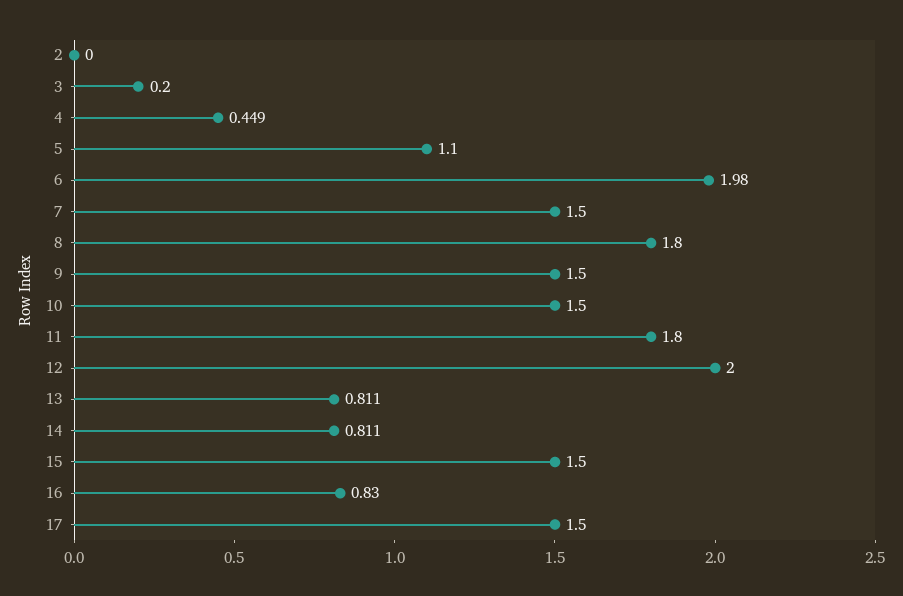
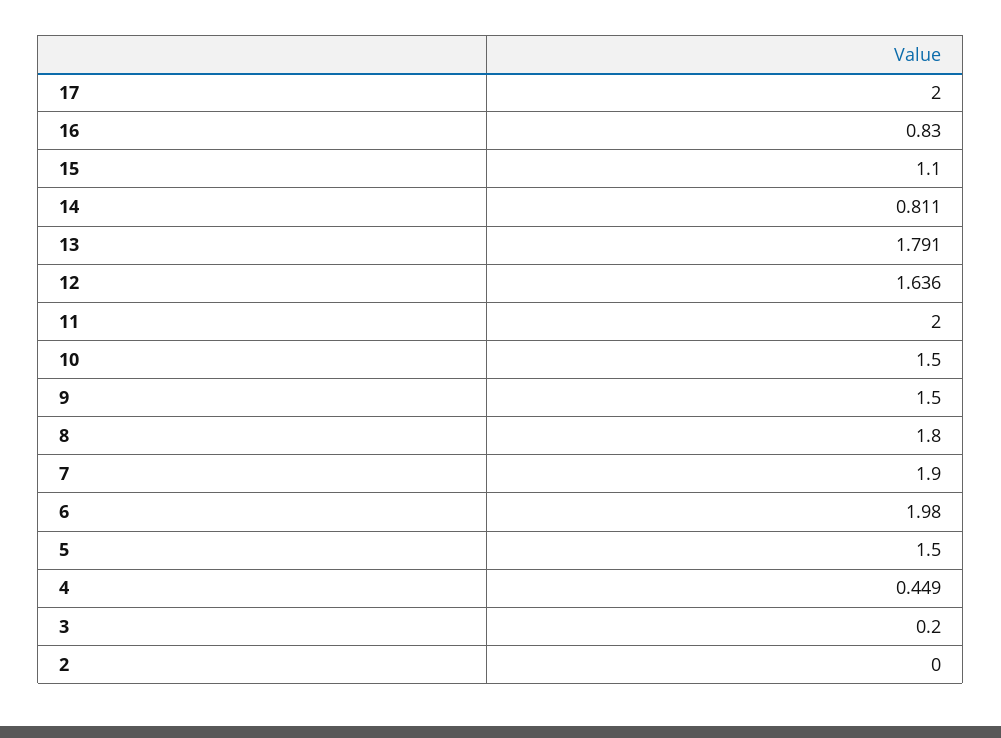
5: 1.1 -> 1.5
7: 1.5 -> 1.9
11: 1.8 -> 2
12: 2 -> 1.636
13: 0.811 -> 1.791
15: 1.5 -> 1.1
17: 1.5 -> 2

